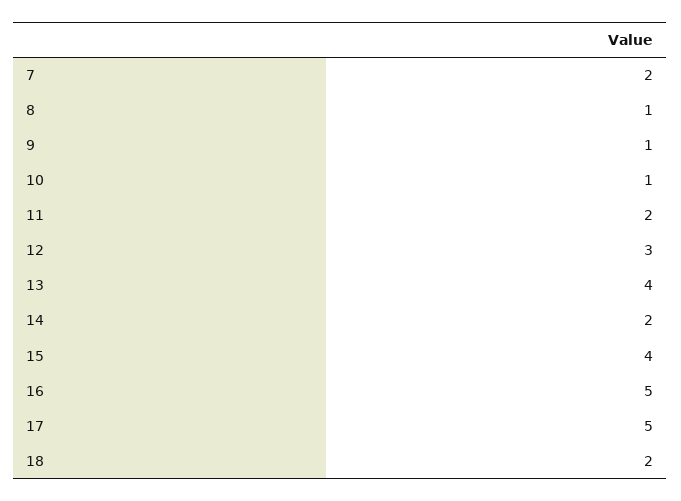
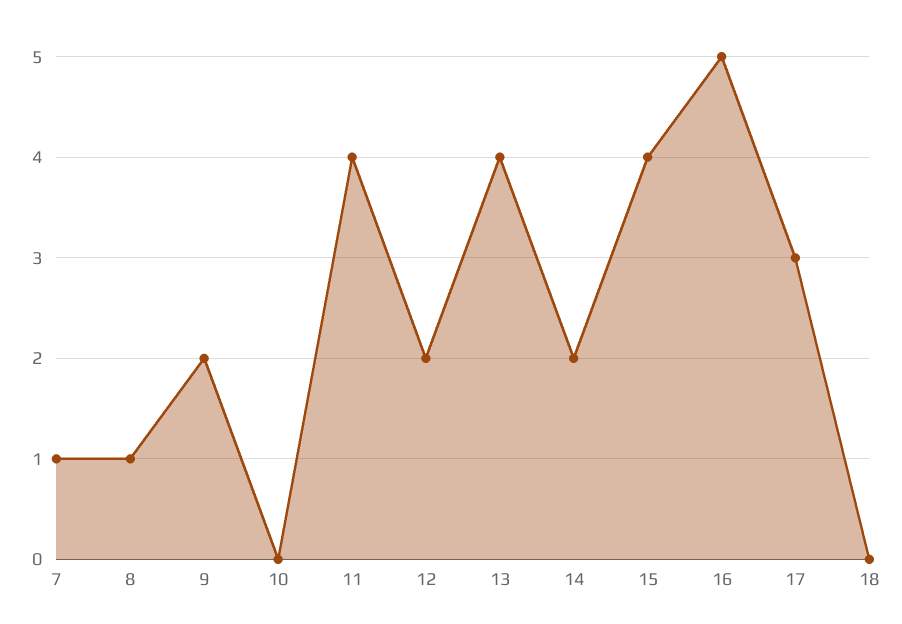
7: 2 -> 1
9: 1 -> 2
10: 1 -> 0
11: 2 -> 4
12: 3 -> 2
17: 5 -> 3
18: 2 -> 0

